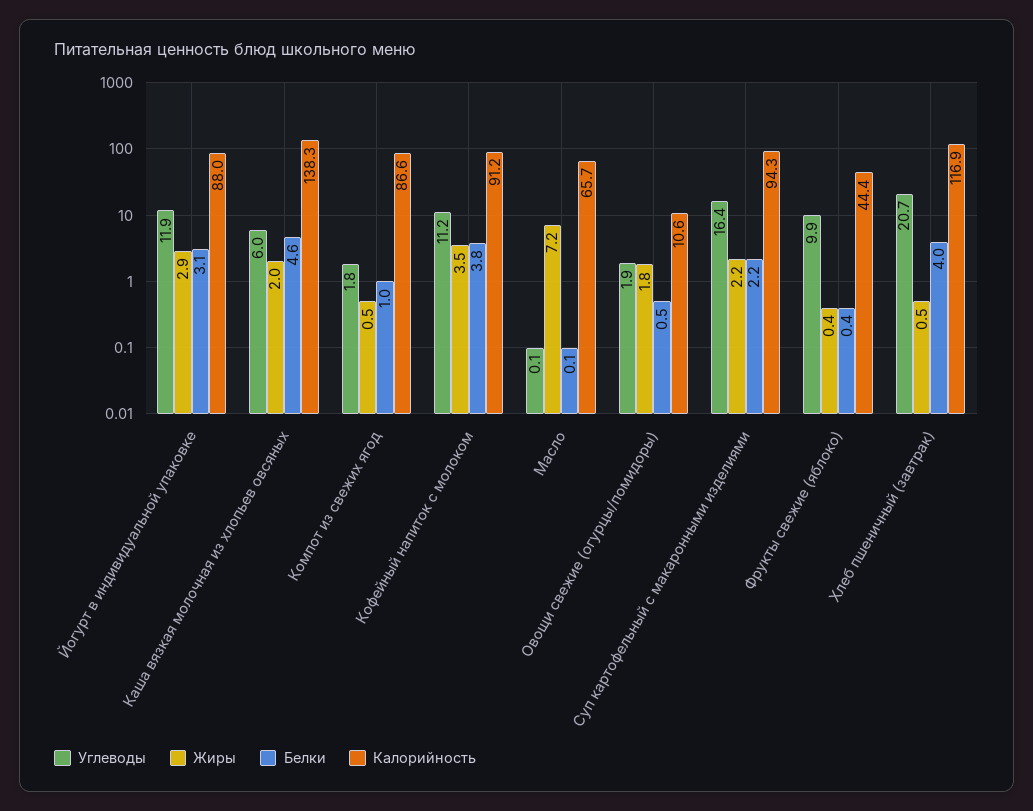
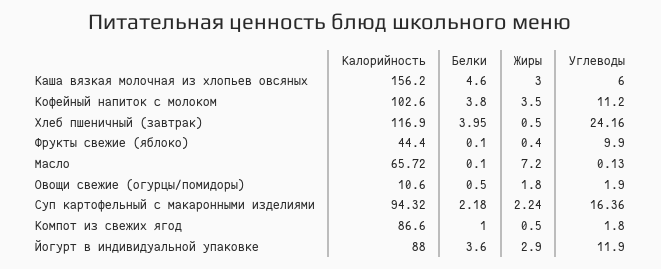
Белки, Йогурт в индивидуальной упаковке: 3.1 -> 3.6
Жиры, Каша вязкая молочная из хлопьев овсяных: 2 -> 3
Калорийность, Каша вязкая молочная из хлопьев овсяных: 138.3 -> 156.2
Калорийность, Кофейный напиток с молоком: 91.2 -> 102.6
Белки, Фрукты свежие (яблоко): 0.4 -> 0.1
Углеводы, Хлеб пшеничный (завтрак): 20.7 -> 24.16

